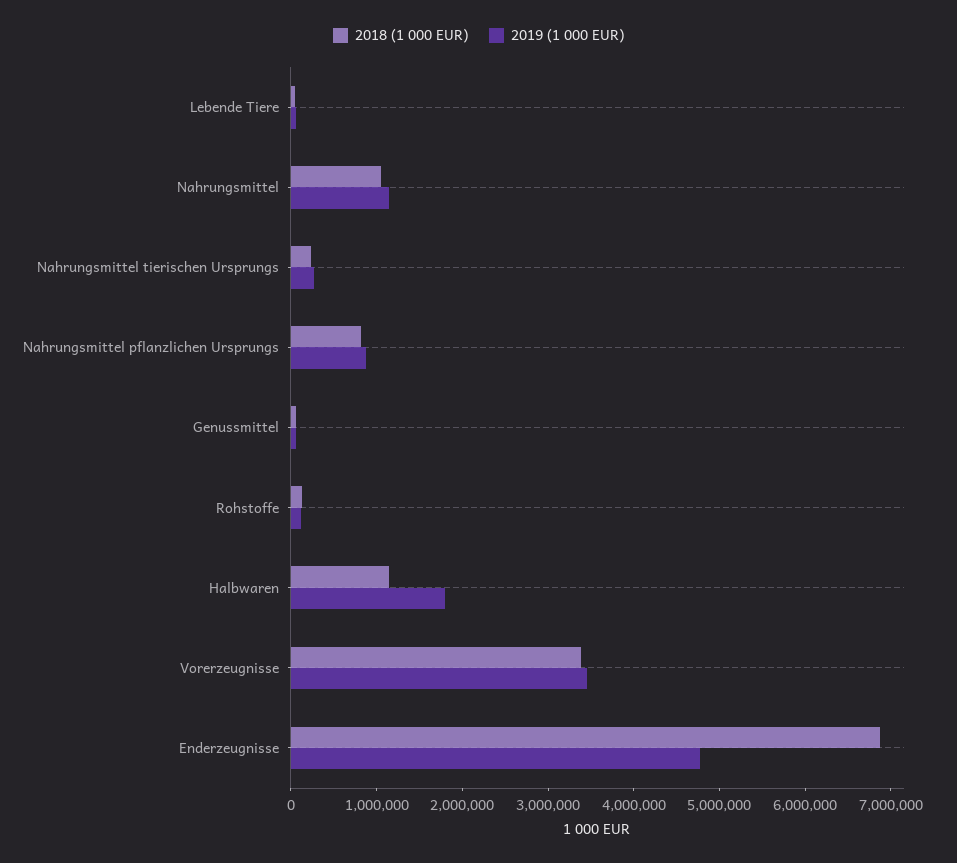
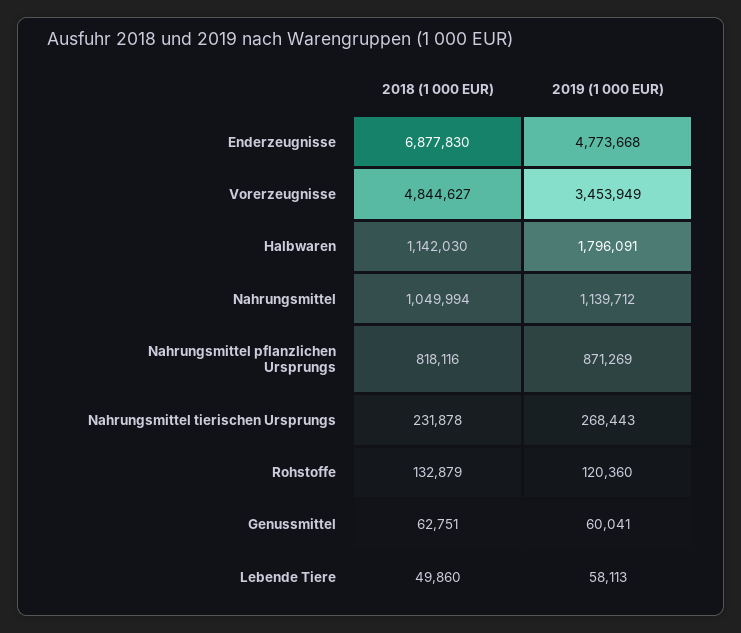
2018 (1 000 EUR), Vorerzeugnisse: 3400000 -> 4844627

